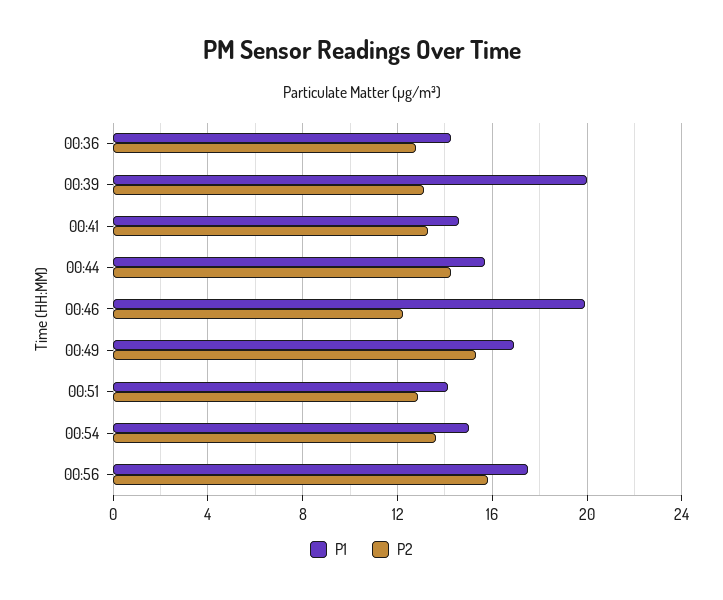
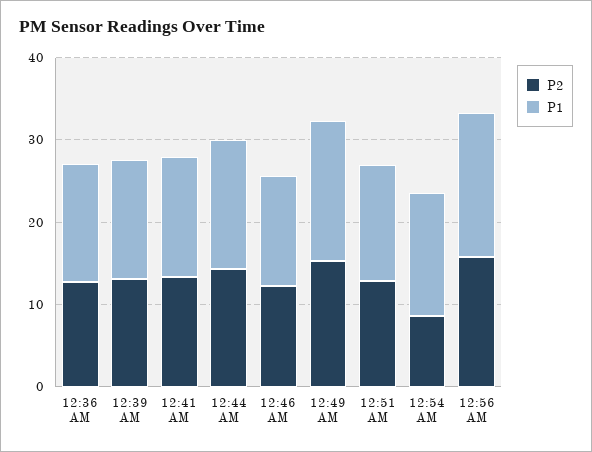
P1, 00:39: 20 -> 14
P1, 00:46: 20 -> 14
P2, 00:54: 13.5 -> 8

